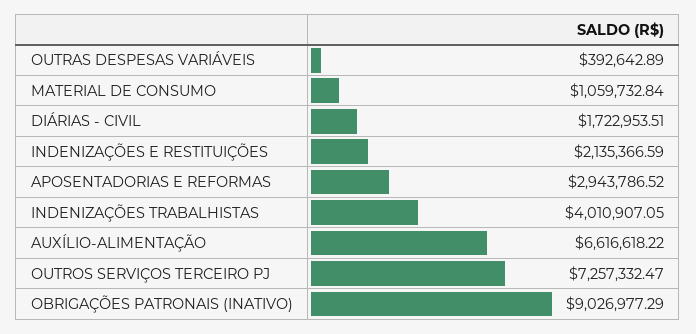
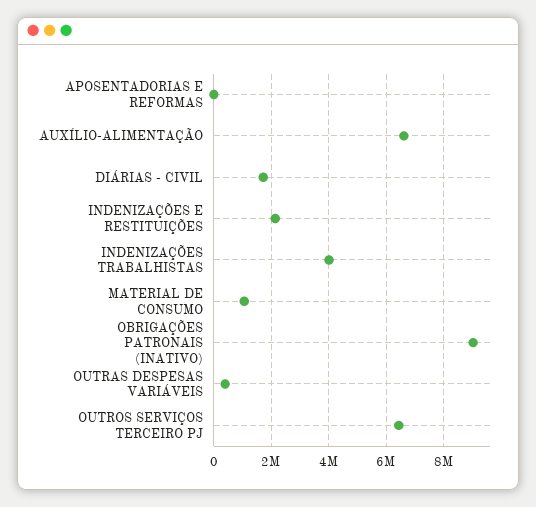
APOSENTADORIAS E REFORMAS: 2943786.52 -> 0
OUTROS SERVIÇOS TERCEIRO PJ: 7257332.47 -> 6500000

